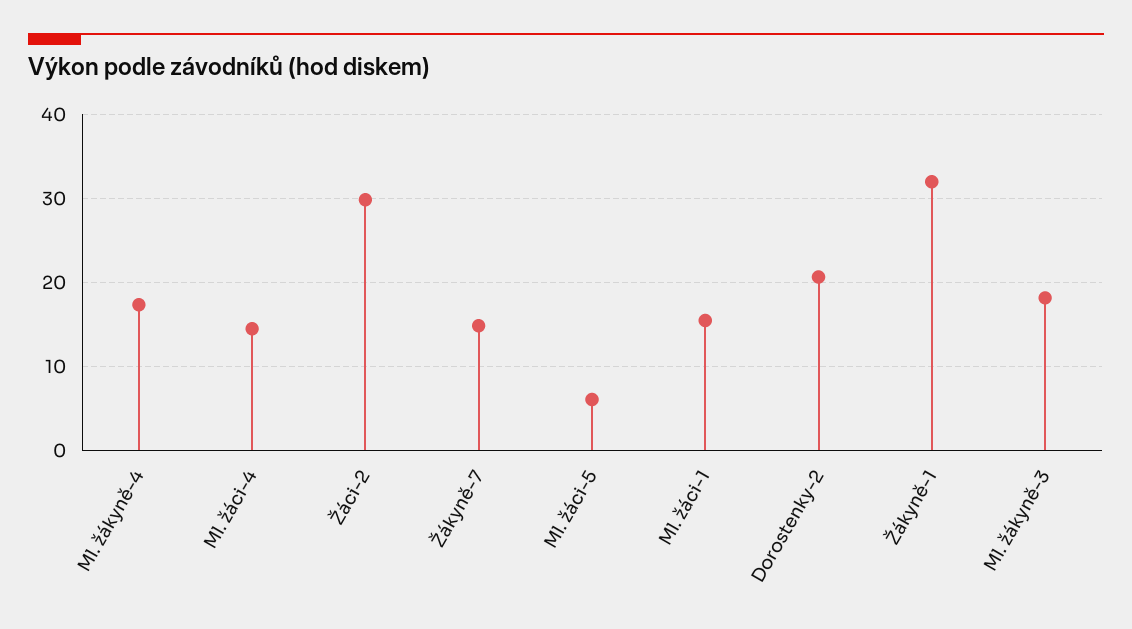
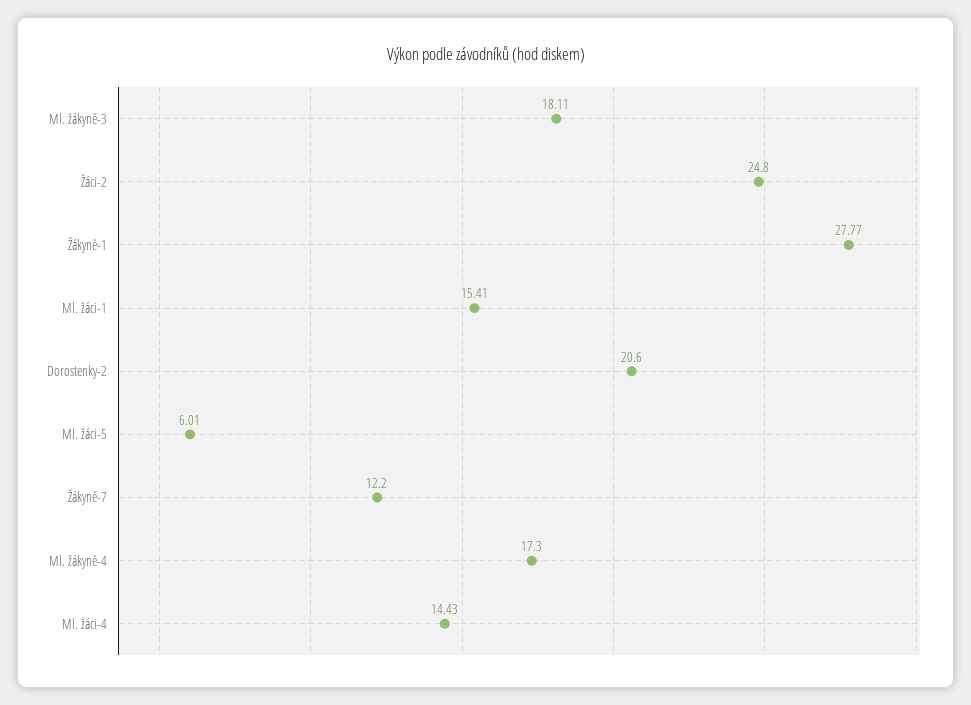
Žáci-2: 30 -> 24.8
Žákyně-7: 15 -> 12.2
Žákyně-1: 32 -> 27.77

